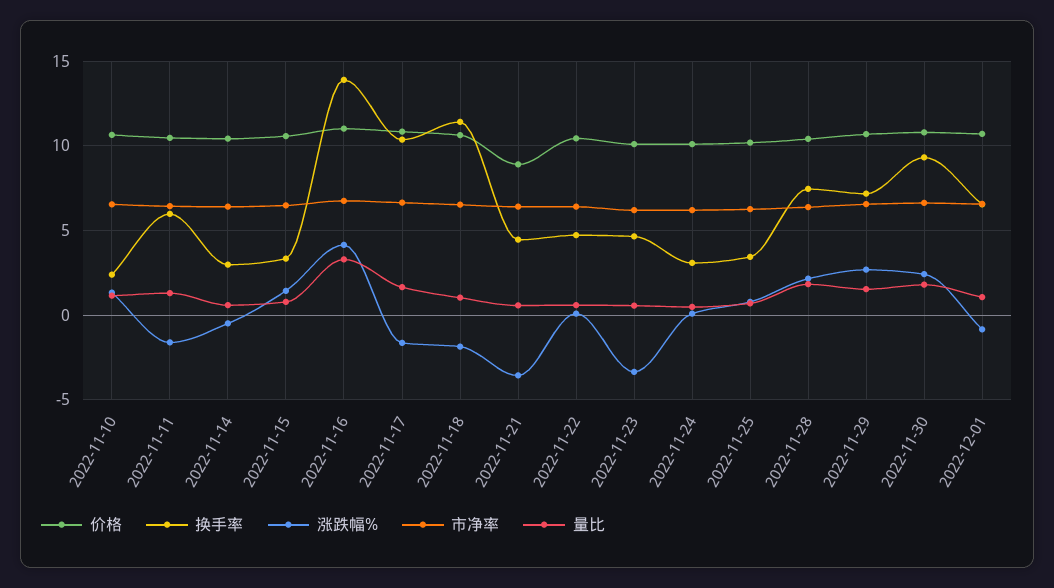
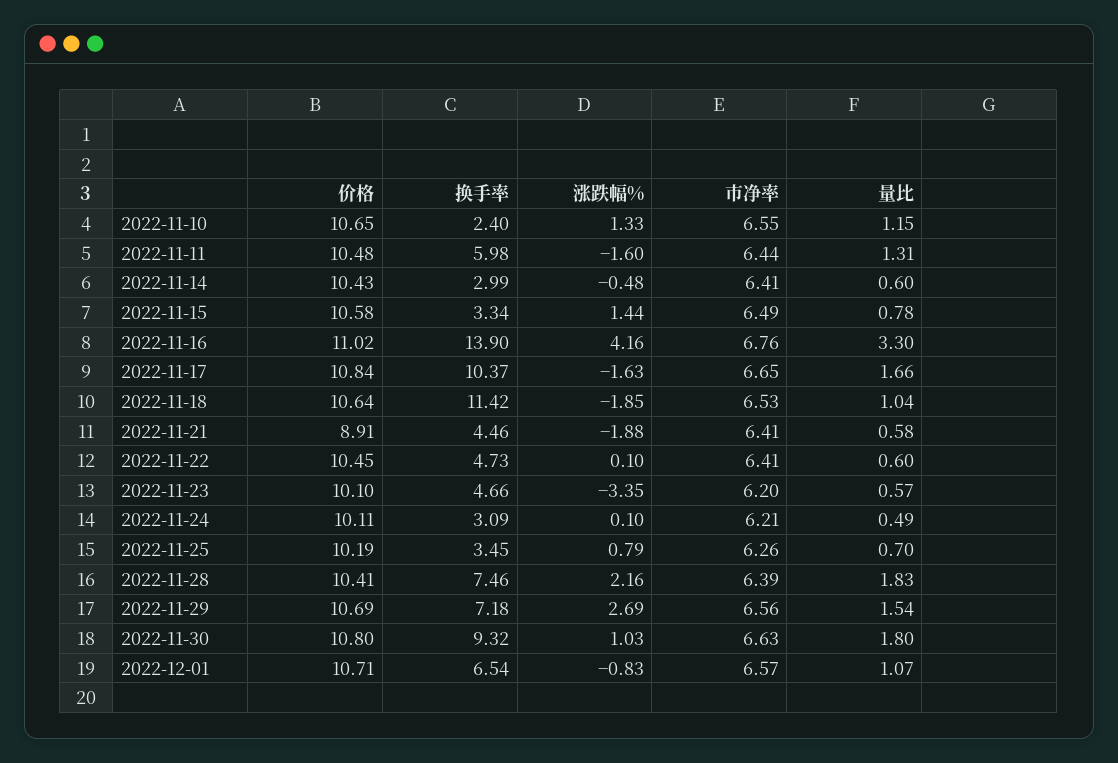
涨跌幅%, 2022-11-21: -3.5 -> -1.88
涨跌幅%, 2022-11-30: 2.5 -> 1.03

